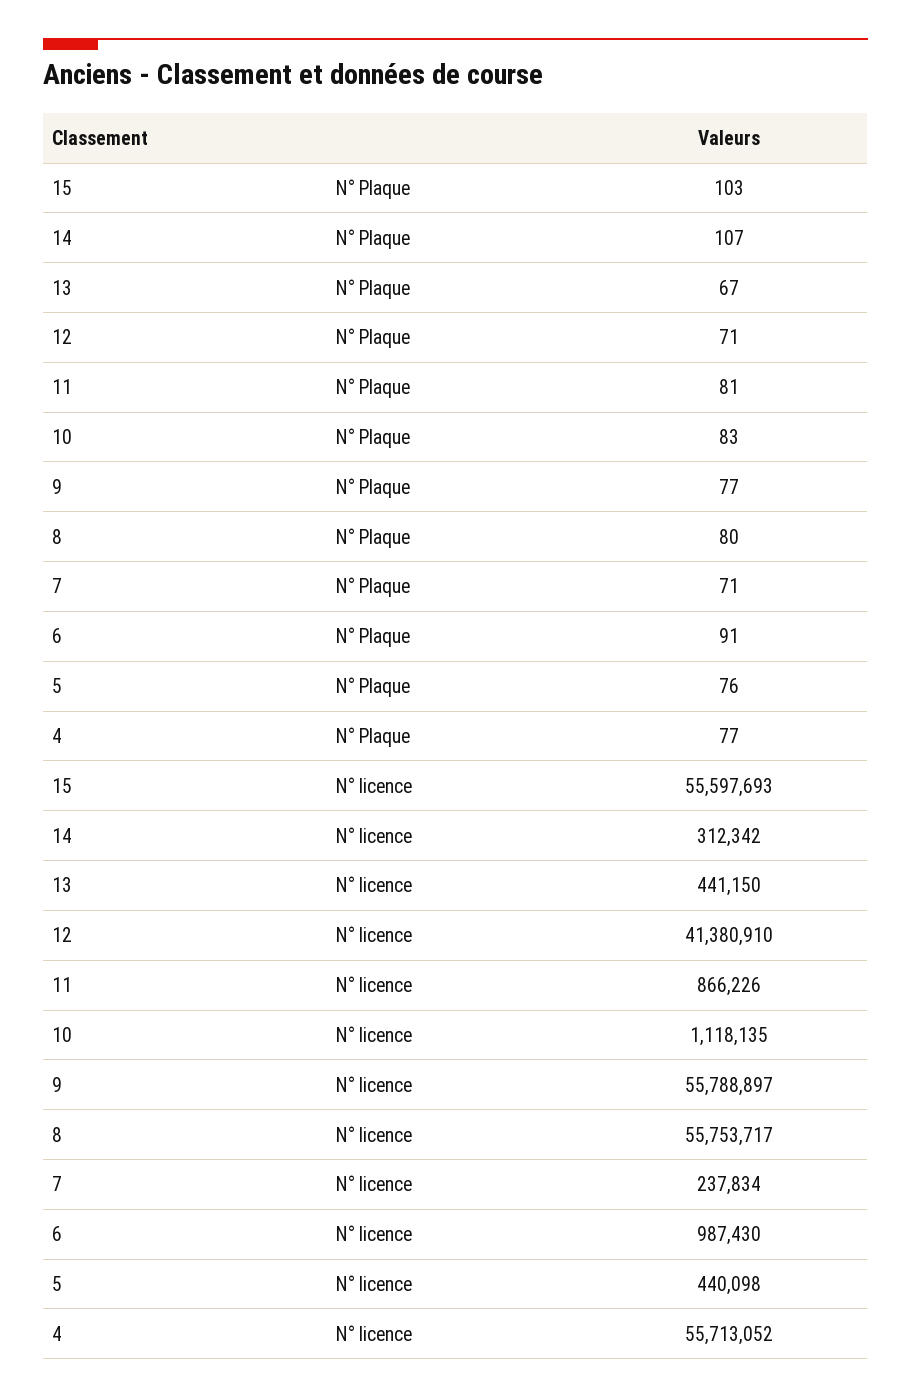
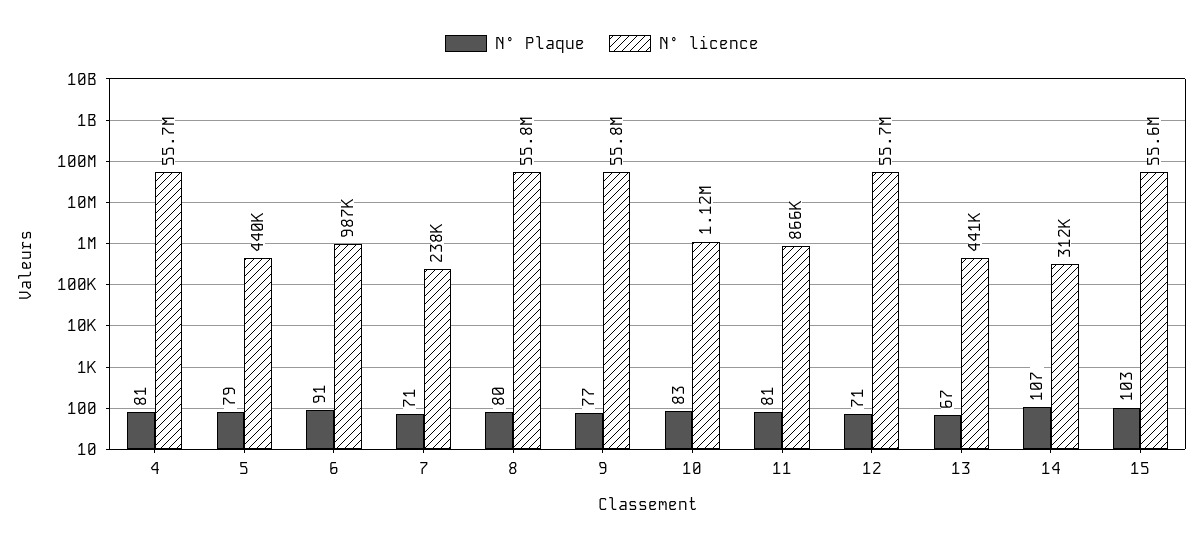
N° Plaque, 5: 76 -> 79
N° Plaque, 4: 77 -> 81
N° licence, 12: 41380910 -> 55700000

